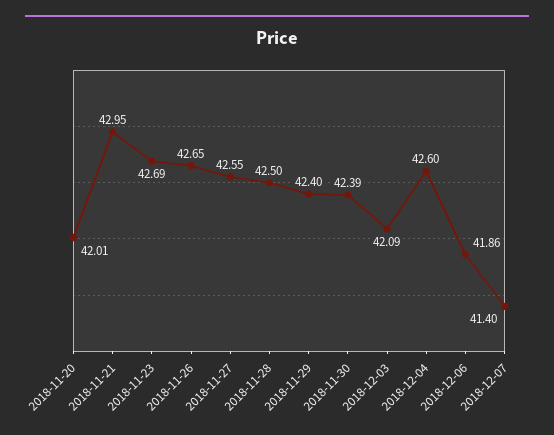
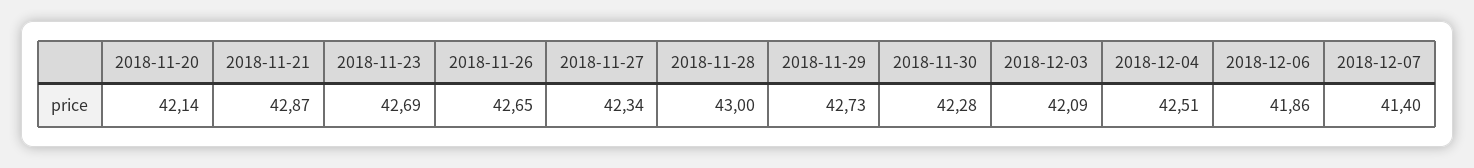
2018-11-20: 42.01 -> 42.14
2018-11-21: 42.95 -> 42.87
2018-11-27: 42.55 -> 42.34
2018-11-28: 42.5 -> 43
2018-11-29: 42.4 -> 42.73
2018-11-30: 42.39 -> 42.28
2018-12-04: 42.6 -> 42.51

